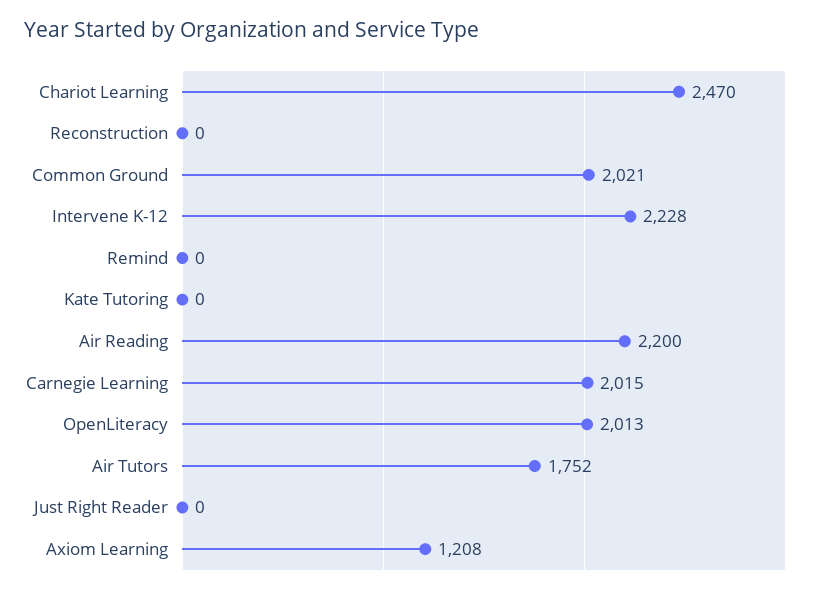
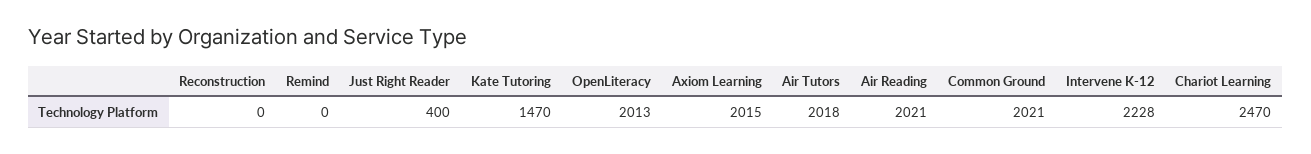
Kate Tutoring: 0 -> 1470
Air Reading: 2200 -> 2021
Carnegie Learning: 2015 -> none
Air Tutors: 1752 -> 2018
Just Right Reader: 0 -> 400
Axiom Learning: 1208 -> 2015

